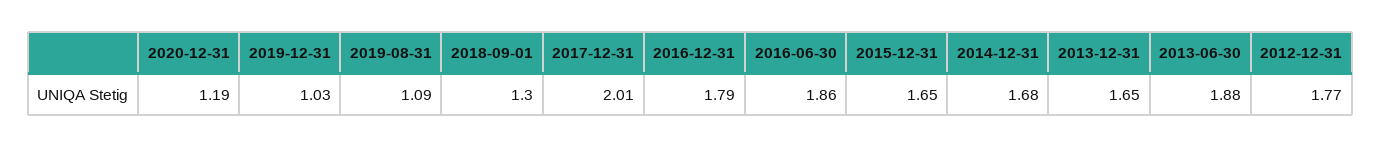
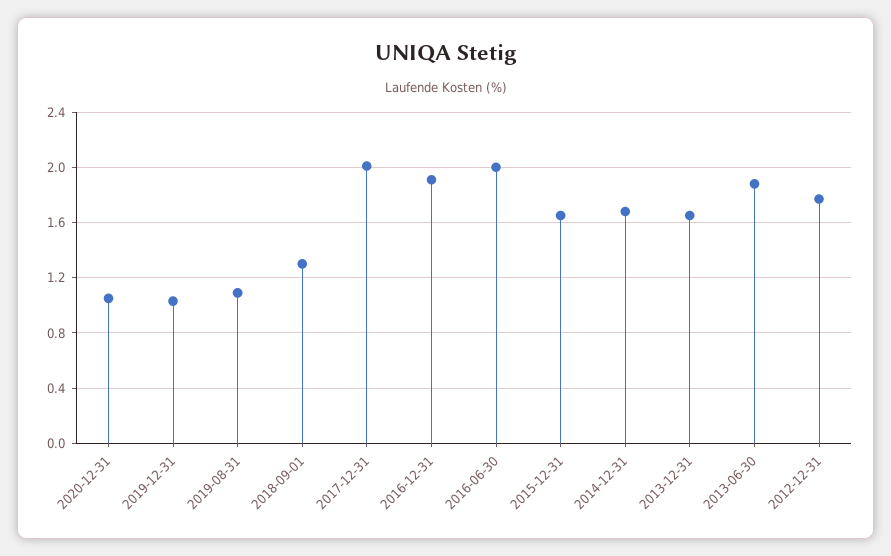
2020-12-31: 1.19 -> 1.05
2016-12-31: 1.79 -> 1.9
2016-06-30: 1.86 -> 2

